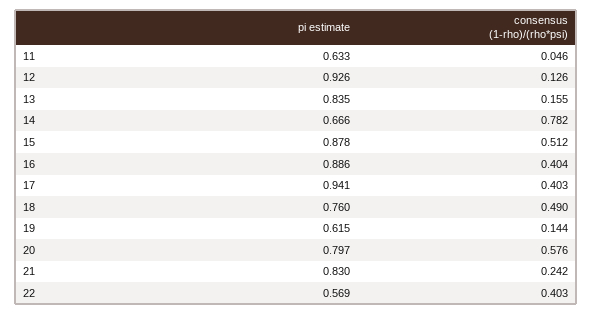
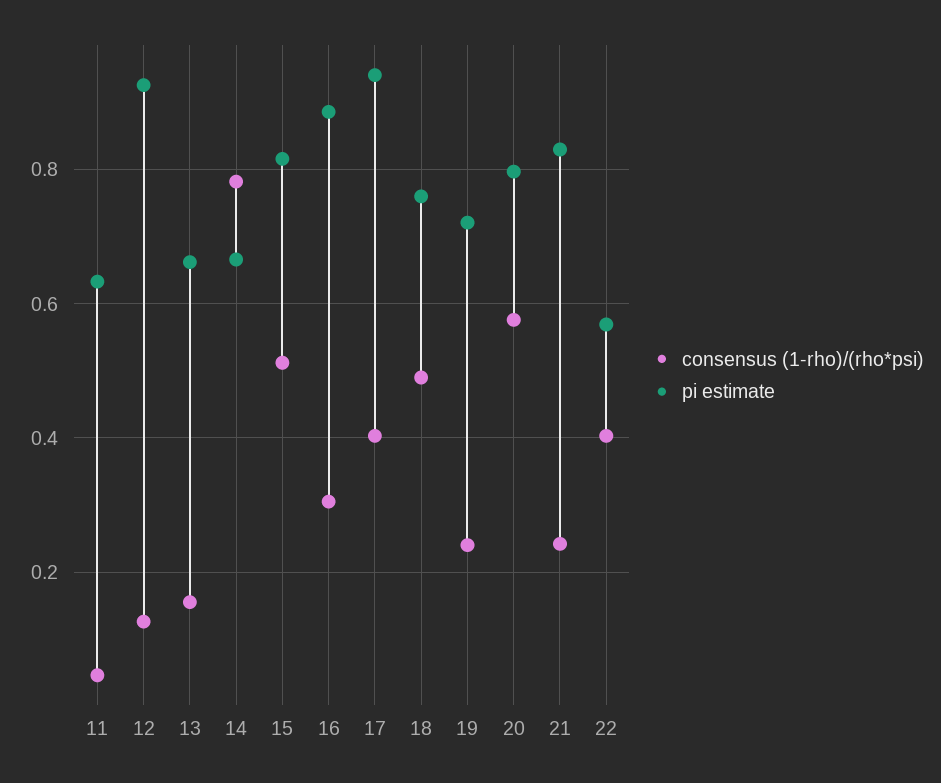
pi estimate, 13: 0.835 -> 0.66
pi estimate, 15: 0.878 -> 0.82
consensus (1-rho)/(rho*psi), 16: 0.404 -> 0.3
pi estimate, 19: 0.615 -> 0.72
consensus (1-rho)/(rho*psi), 19: 0.144 -> 0.24

